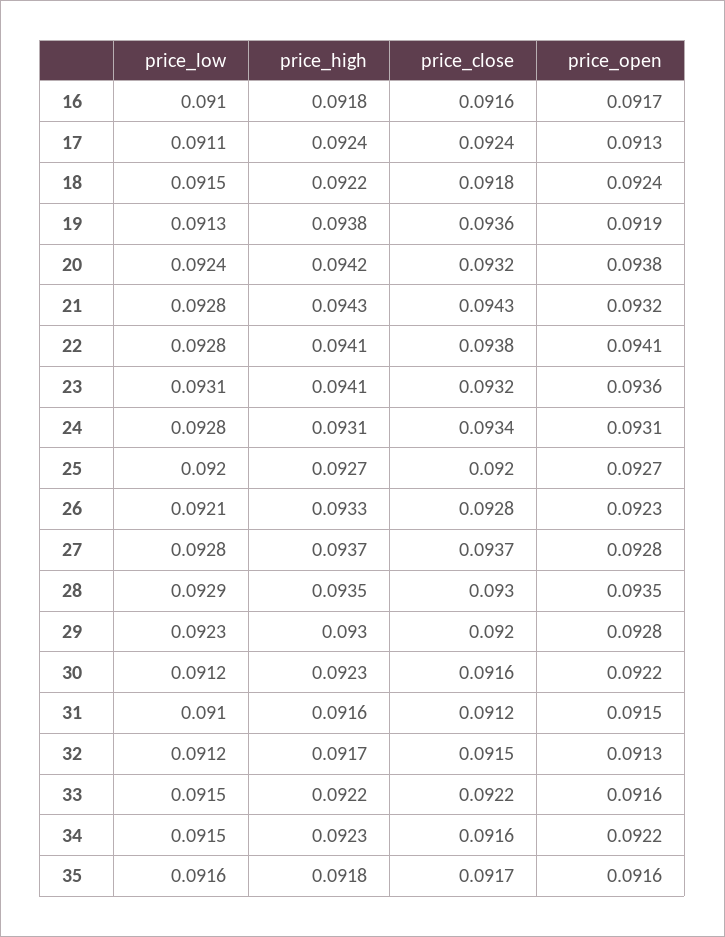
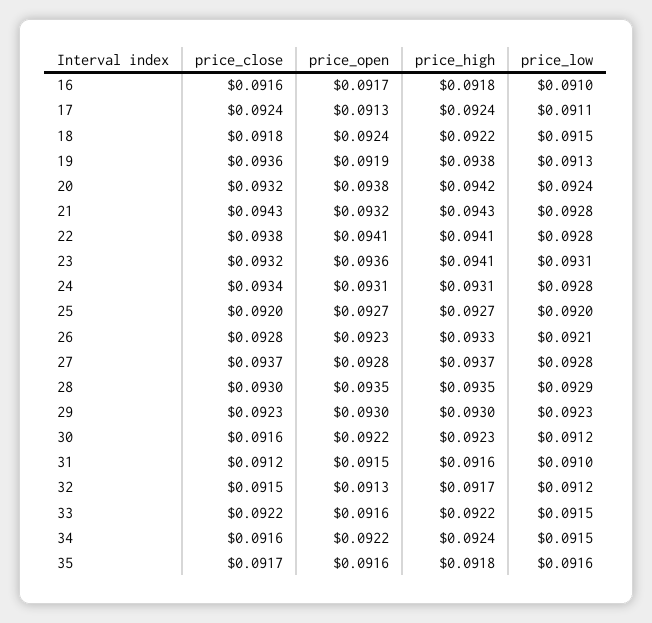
price_close, 29: 0.092 -> 0.0923
price_open, 29: 0.0928 -> 0.093
price_high, 34: 0.0923 -> 0.0924

